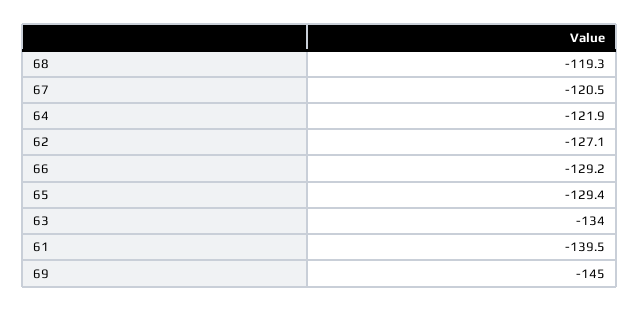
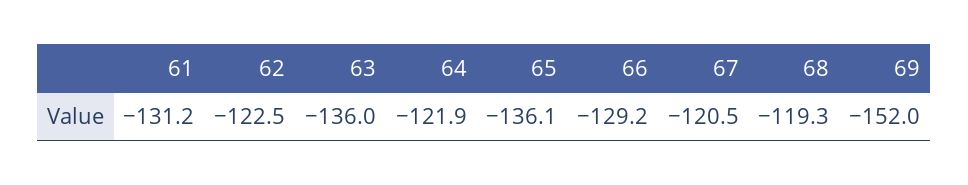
62: -127.1 -> -122.5
65: -129.4 -> -136.1
63: -134 -> -136
61: -139.5 -> -131.2
69: -145 -> -152

